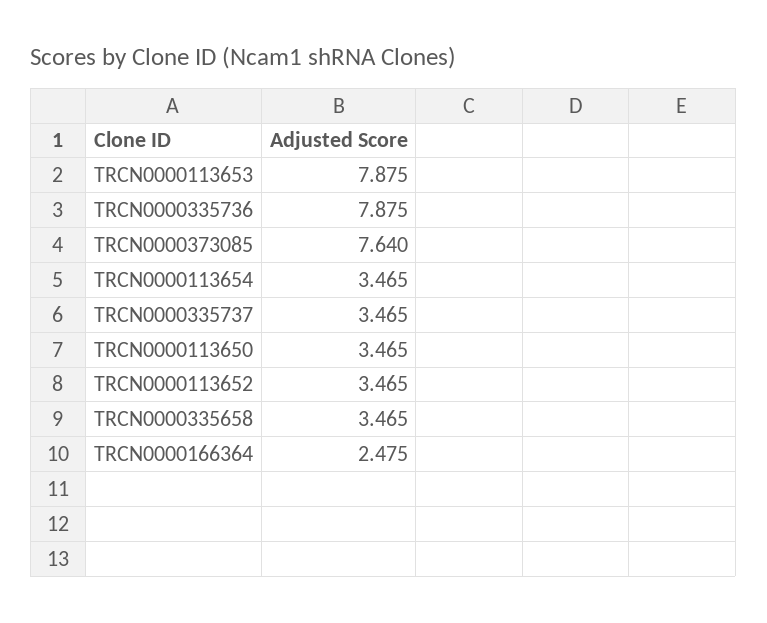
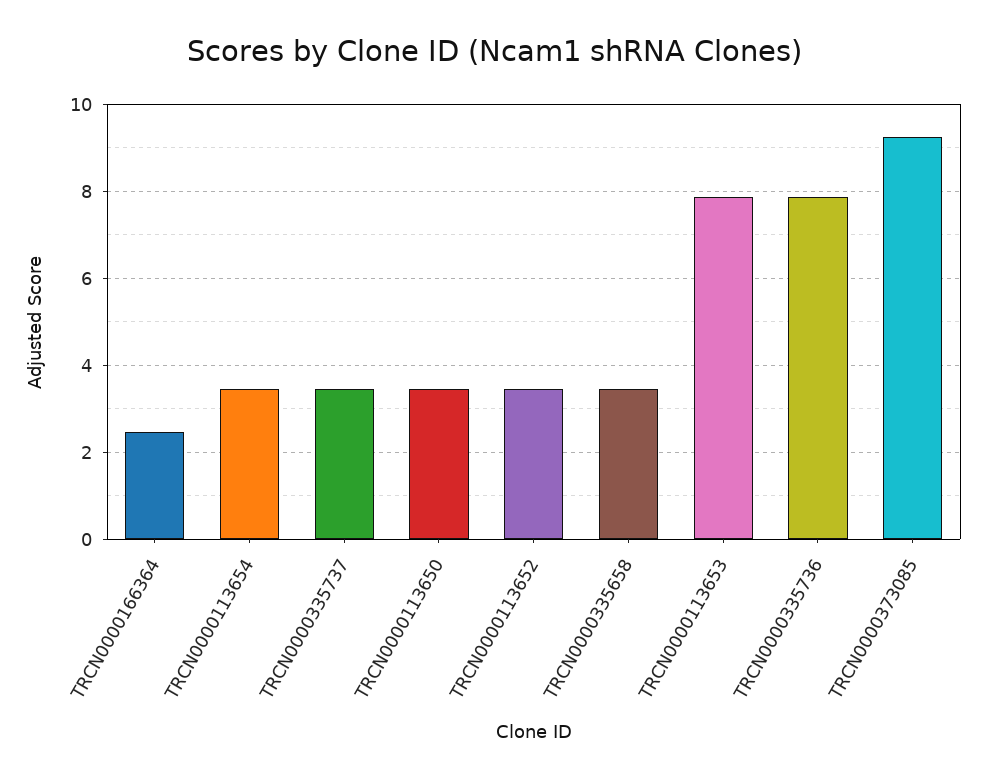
TRCN0000373085: 7.64 -> 9.2

